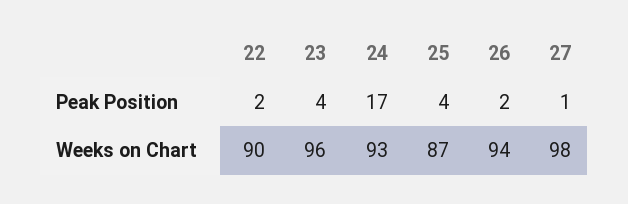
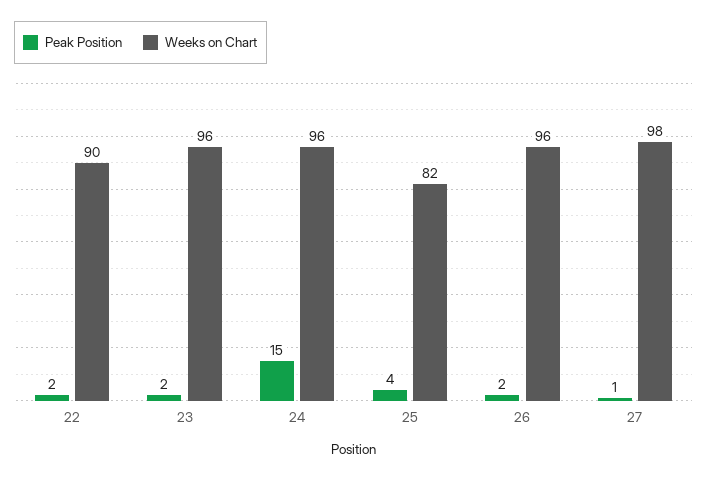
Peak Position, 23: 4 -> 2
Peak Position, 24: 17 -> 15
Weeks on Chart, 24: 93 -> 96
Weeks on Chart, 25: 87 -> 82
Weeks on Chart, 26: 94 -> 96

